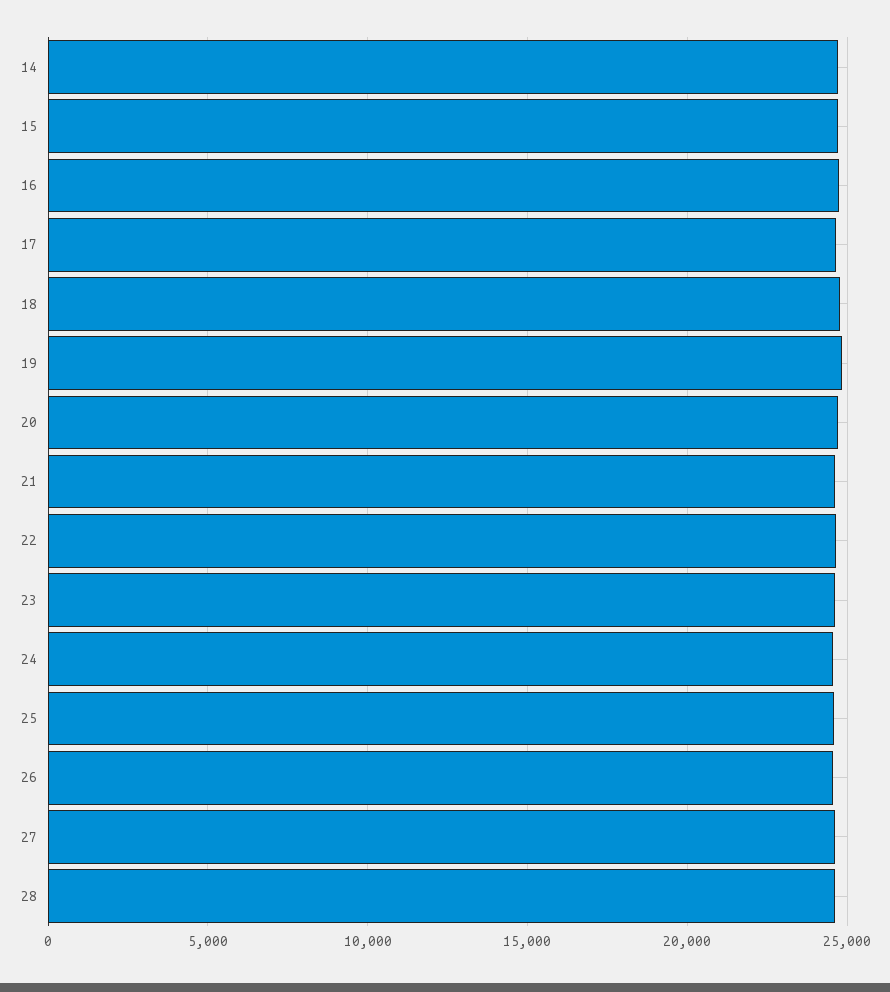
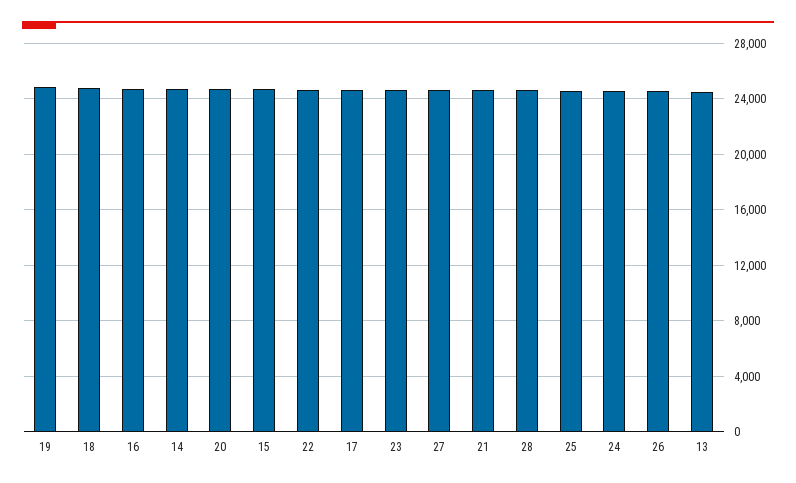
13: none -> 24500

